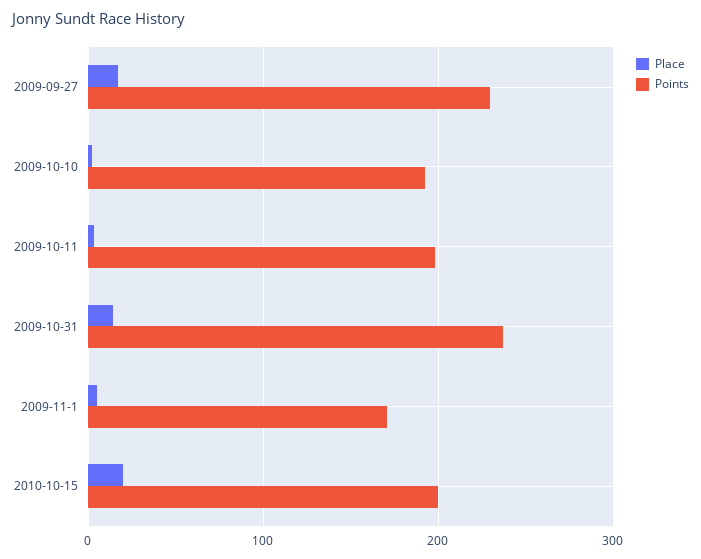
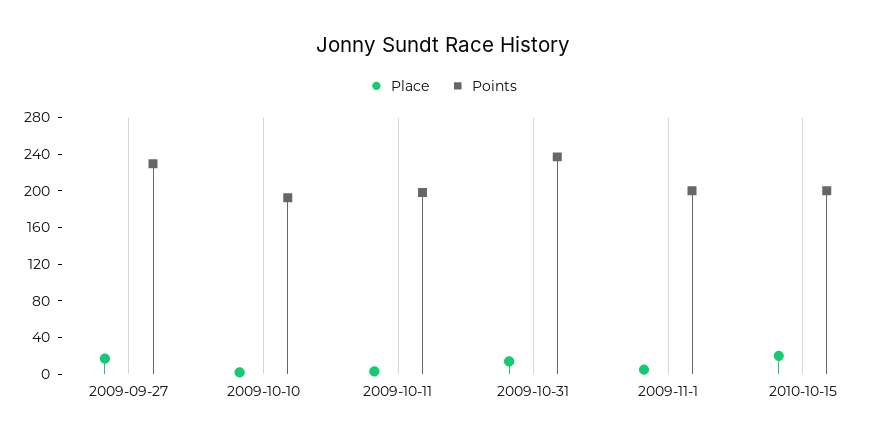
Points, 2009-11-1: 170 -> 200

